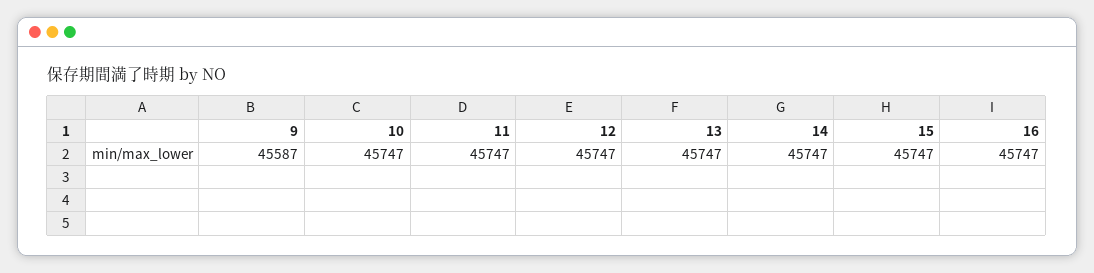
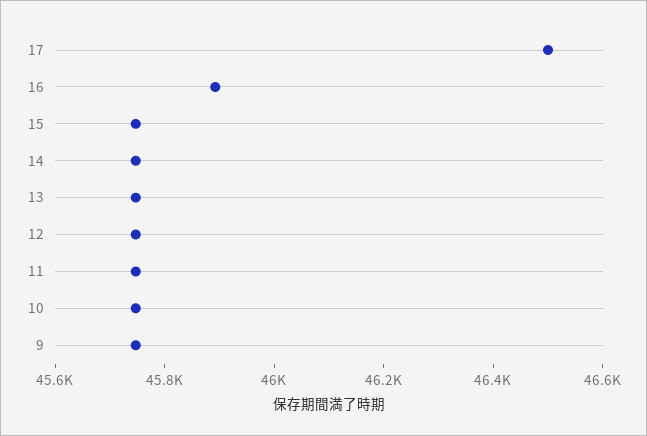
9: 45587 -> 45750
16: 45747 -> 45900
17: none -> 46500

